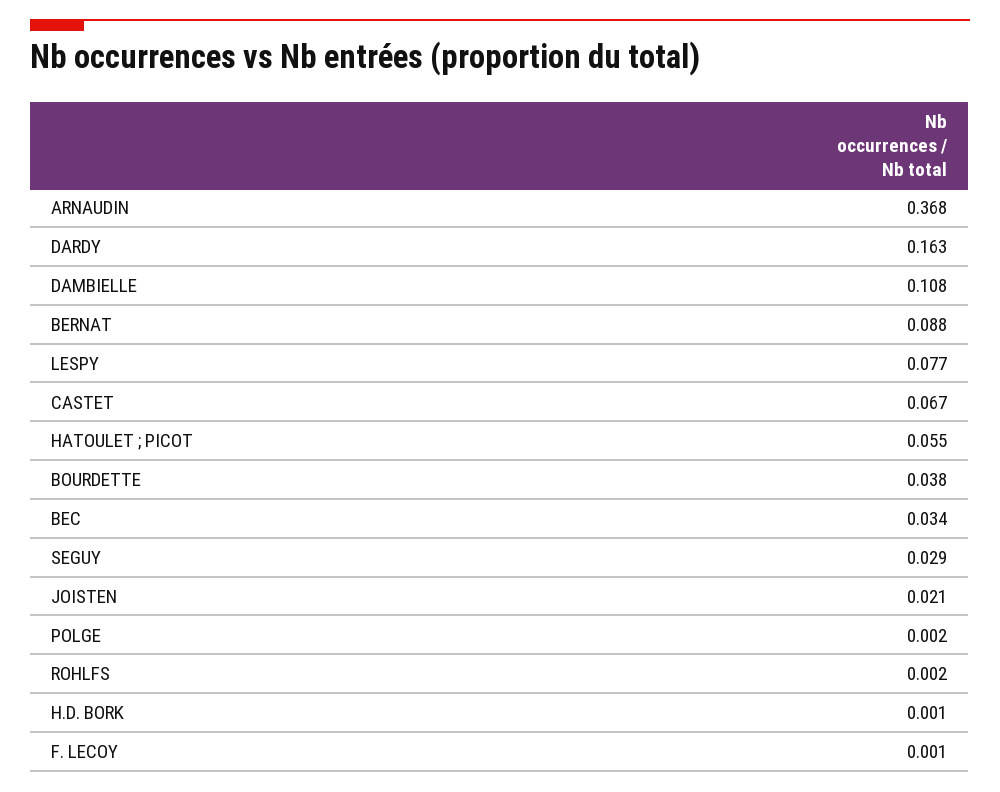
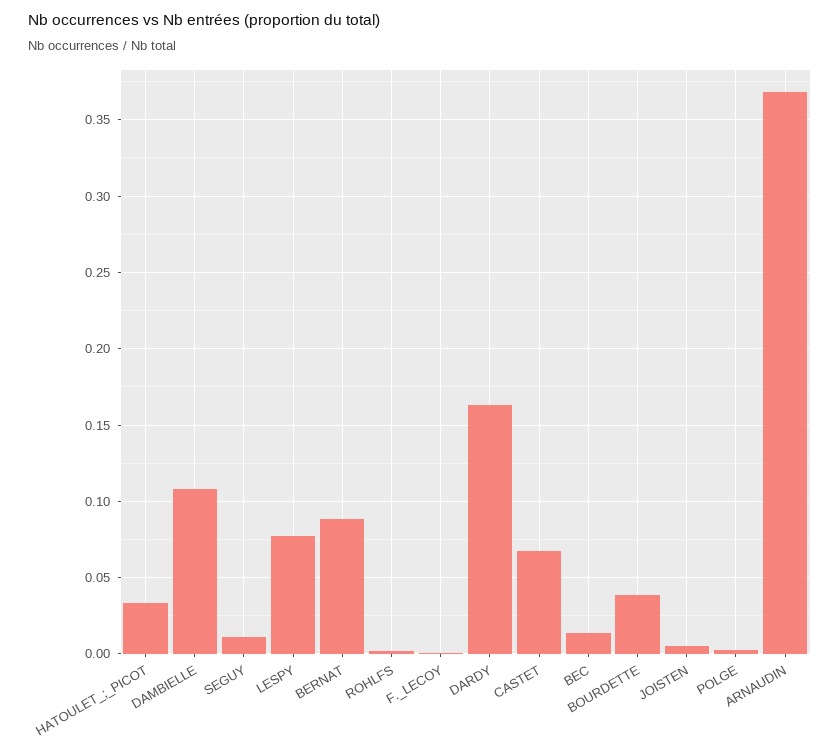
HATOULET ; PICOT: 0.055 -> 0.035
BEC: 0.034 -> 0.015
SEGUY: 0.029 -> 0.01
JOISTEN: 0.021 -> 0.005
H.D. BORK: 0.001 -> none

